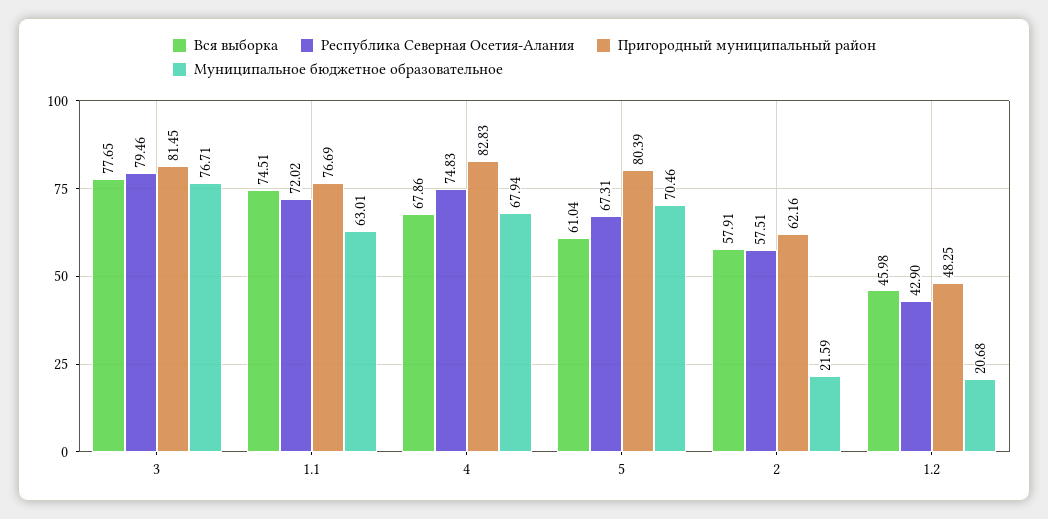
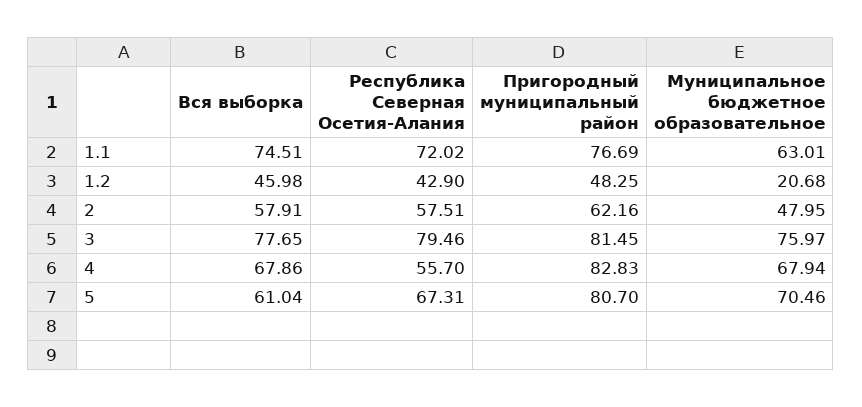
Муниципальное бюджетное образовательное, 3: 76.71 -> 75.97
Республика Северная Осетия-Алания, 4: 74.83 -> 55.7
Пригородный муниципальный район, 5: 80.39 -> 80.7
Муниципальное бюджетное образовательное, 2: 21.59 -> 47.95

